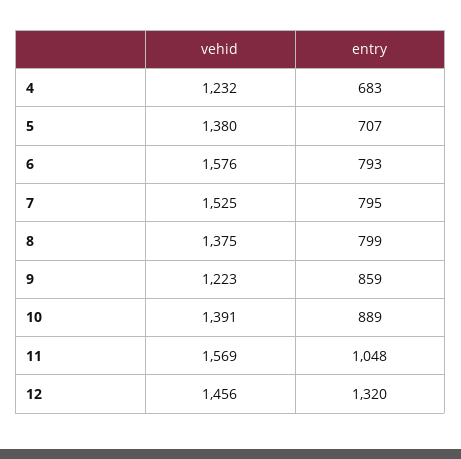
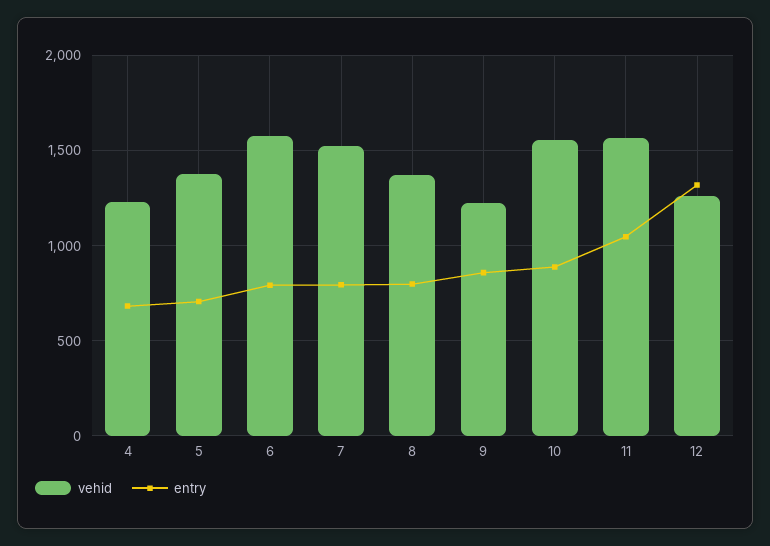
vehid, 10: 1391 -> 1550
vehid, 12: 1456 -> 1250

